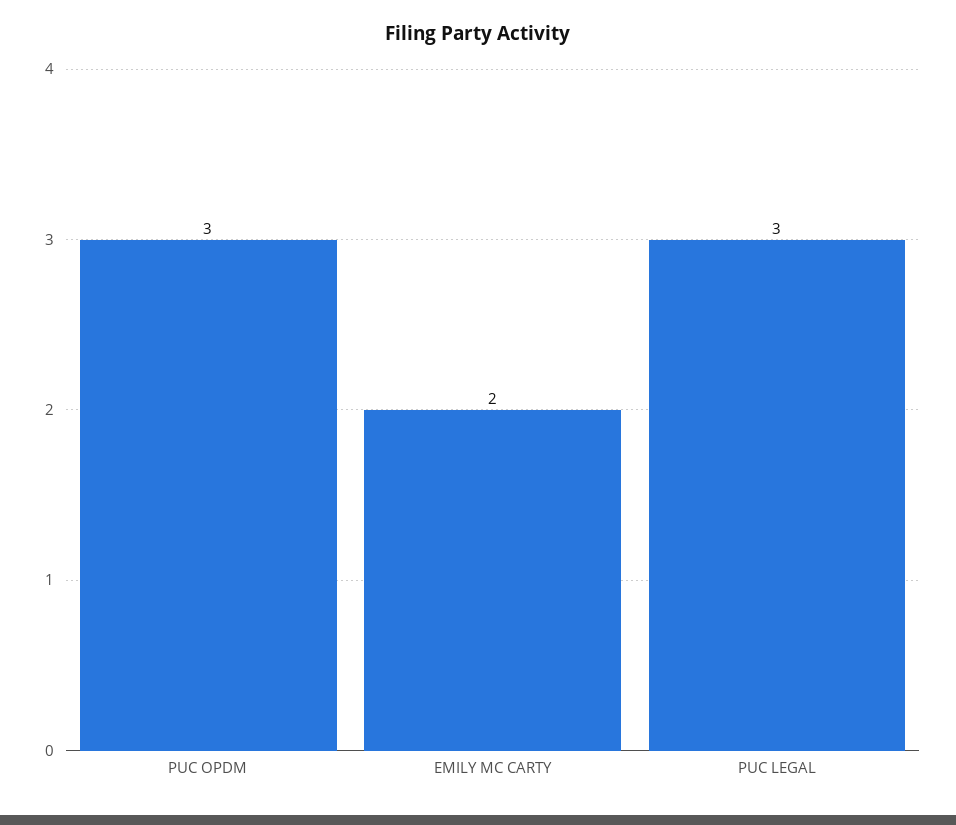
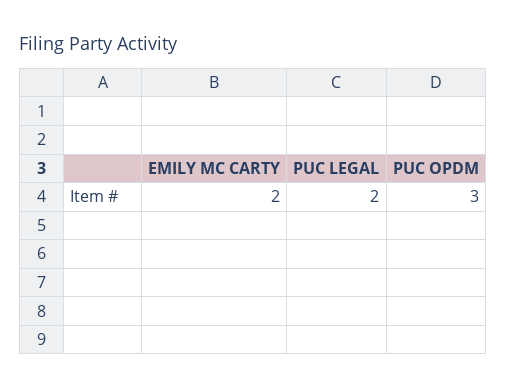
PUC LEGAL: 3 -> 2

